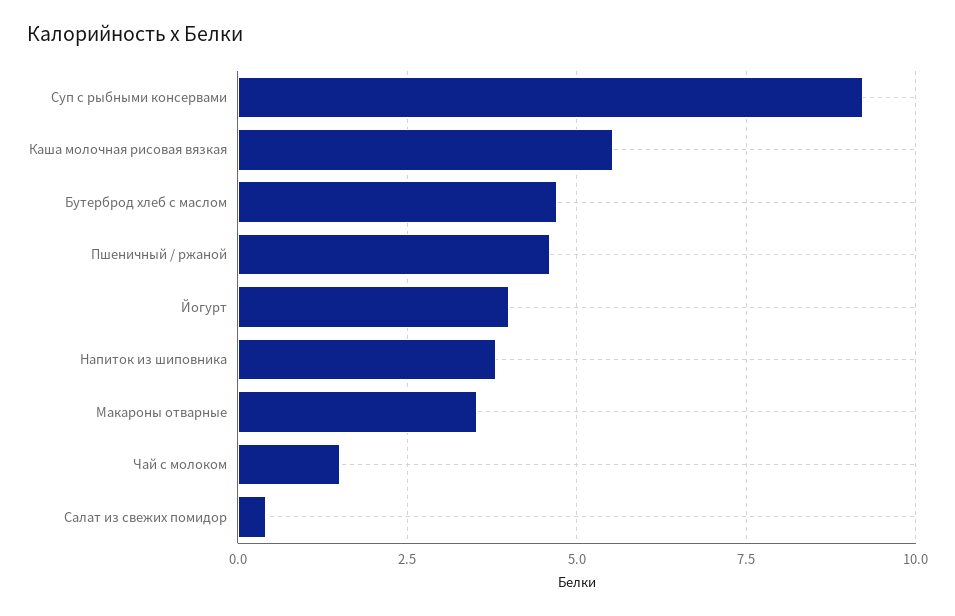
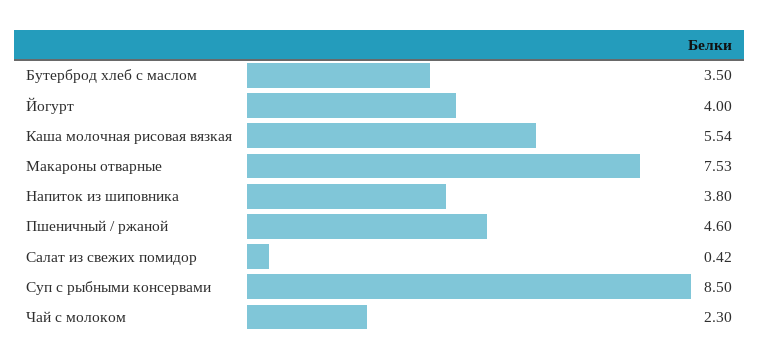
Суп с рыбными консервами: 9.25 -> 8.5
Бутерброд хлеб с маслом: 4.75 -> 3.5
Макароны отварные: 3.5 -> 7.53
Чай с молоком: 1.5 -> 2.3

